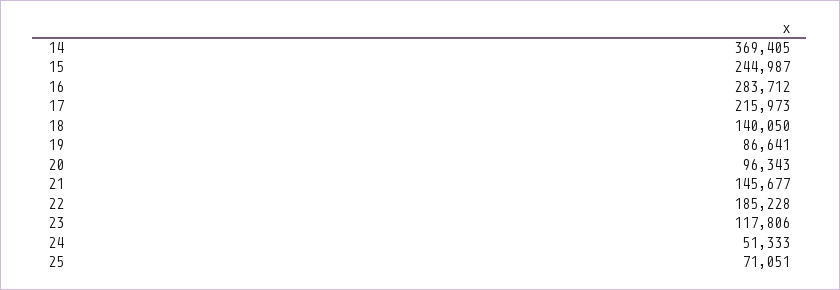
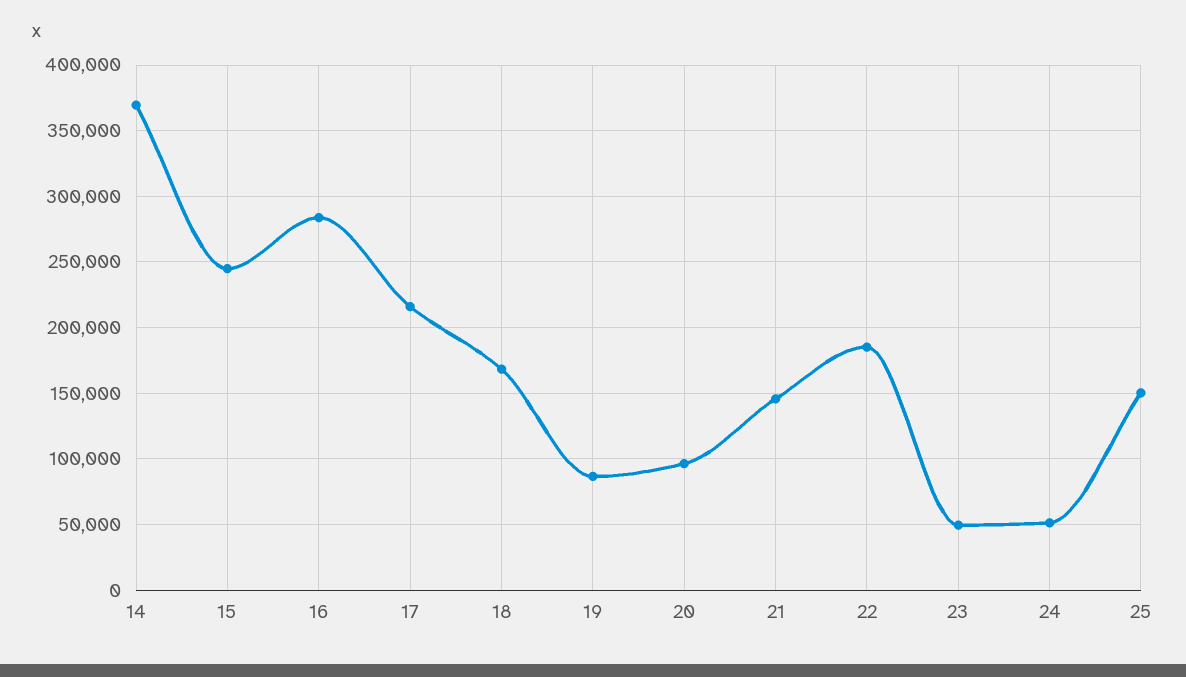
18: 140050 -> 170000
23: 117806 -> 50000
25: 71051 -> 150000

